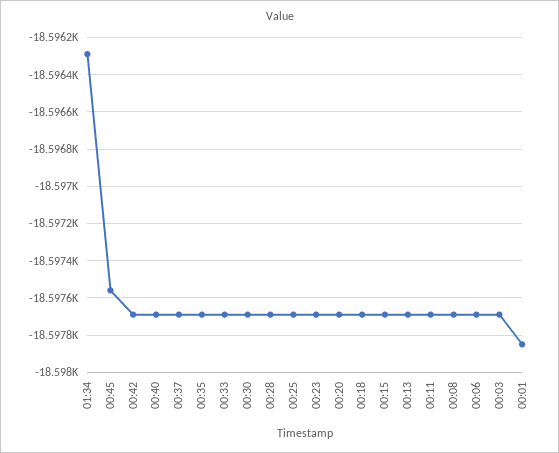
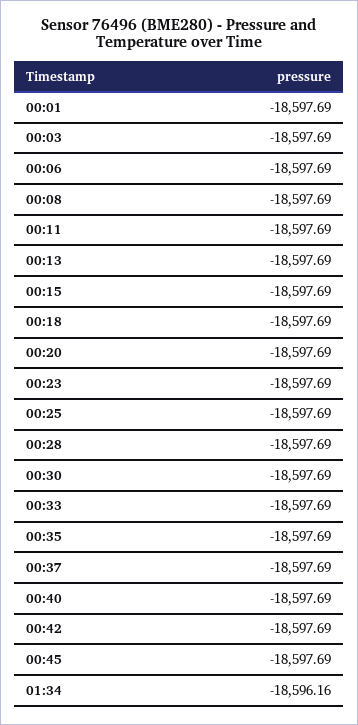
01:34: -18596.3 -> -18596.16
00:45: -18597.55 -> -18597.69
00:01: -18597.85 -> -18597.69

